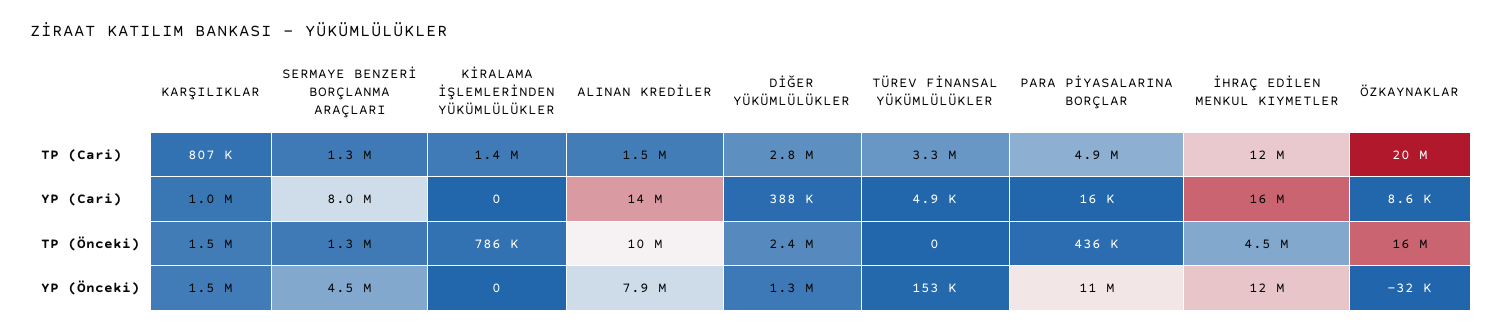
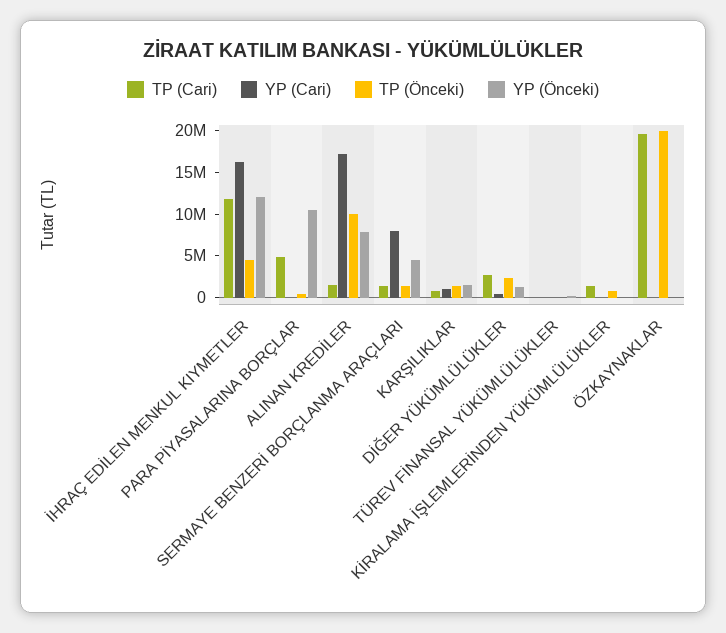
TP (Cari), TÜREV FİNANSAL YÜKÜMLÜLÜKLER: 3300000 -> 0
YP (Cari), ALINAN KREDİLER: 14000000 -> 17000000
TP (Önceki), ÖZKAYNAKLAR: 16000000 -> 20000000

